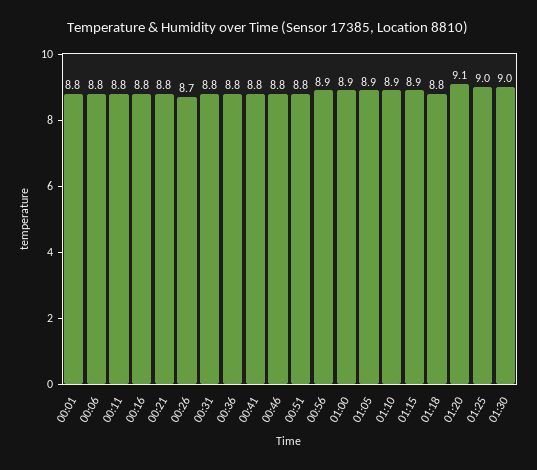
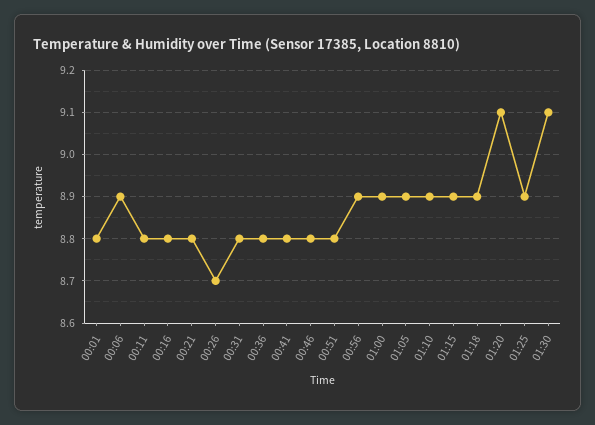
00:06: 8.8 -> 8.9
01:18: 8.8 -> 8.9
01:25: 9 -> 8.9
01:30: 9 -> 9.1

